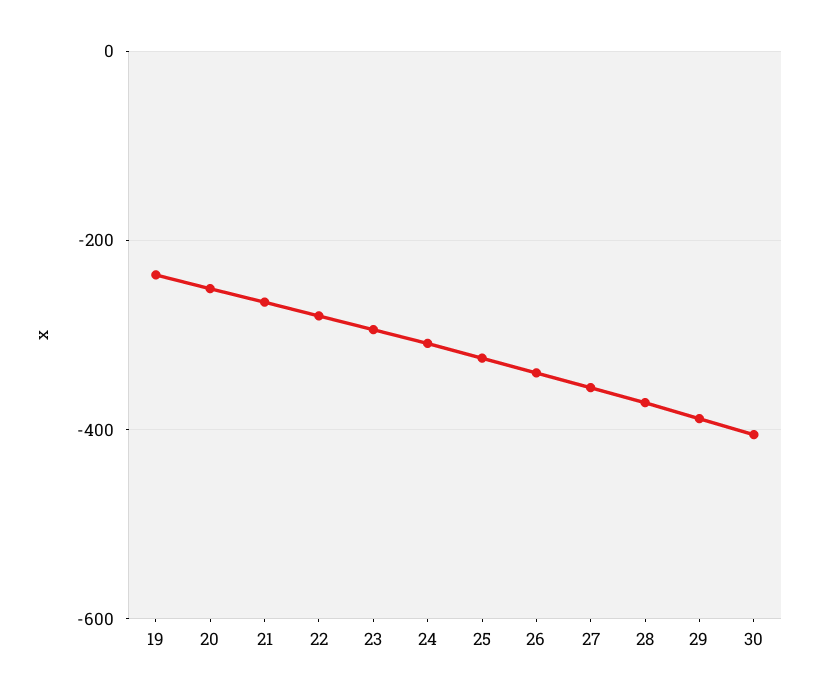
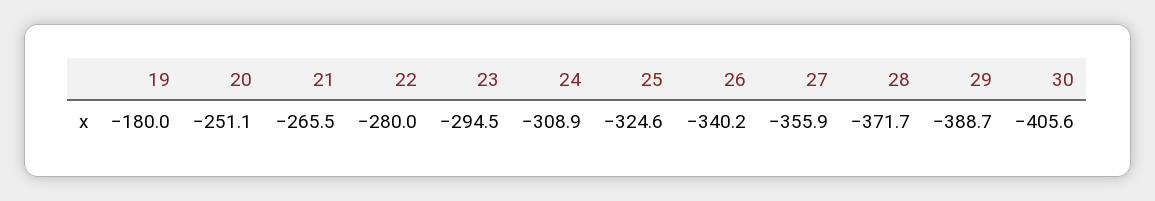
19: -240 -> -180

